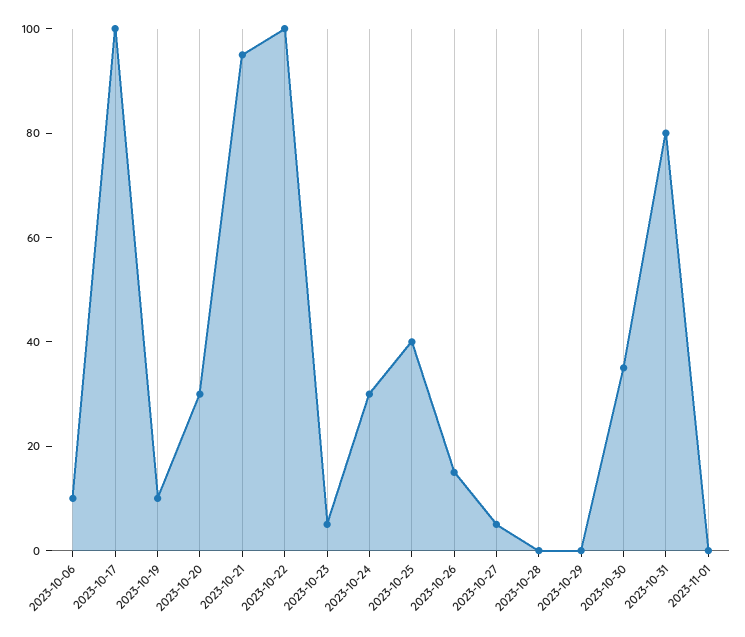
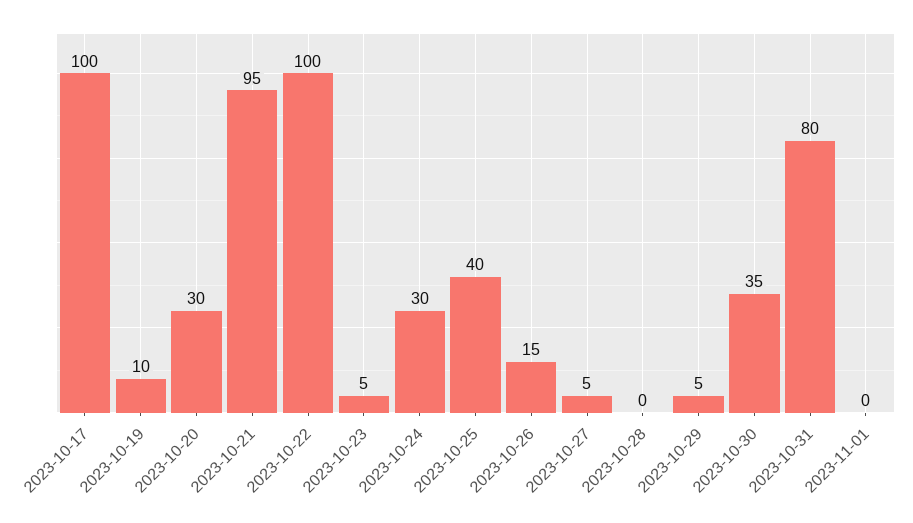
2023-10-06: 10 -> none
2023-10-29: 0 -> 5

